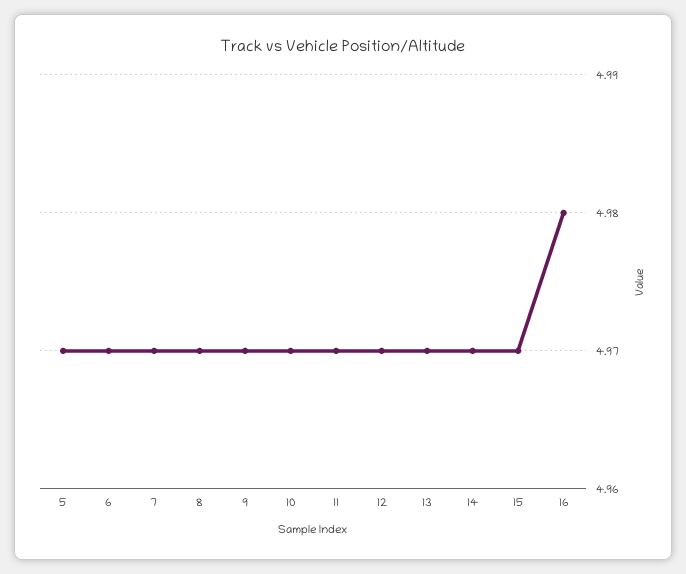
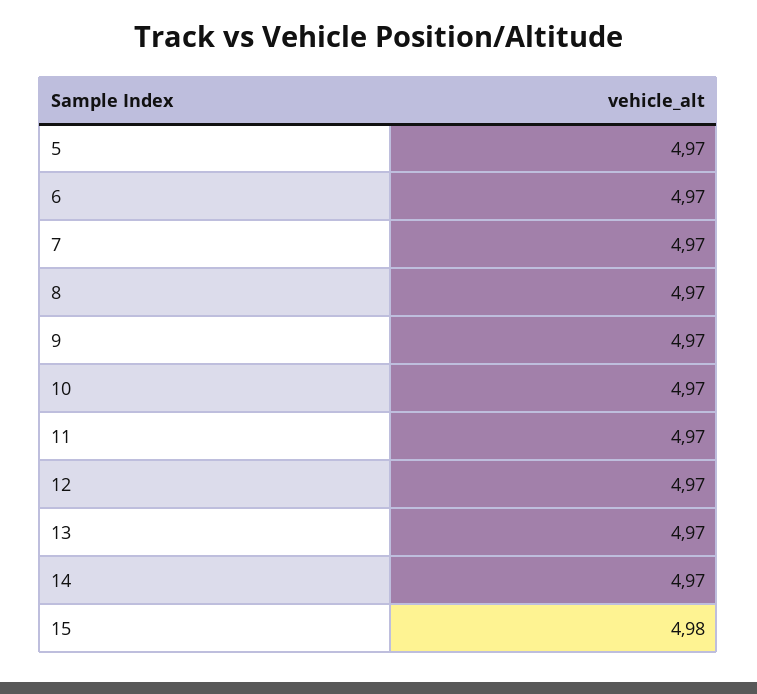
15: 4.97 -> 4.98
16: 4.98 -> none

